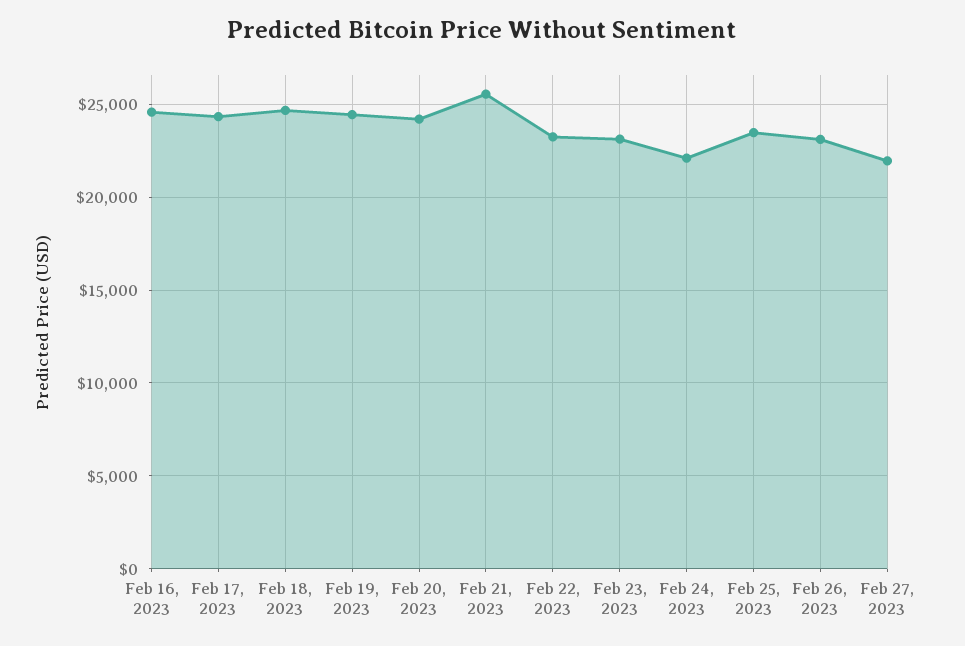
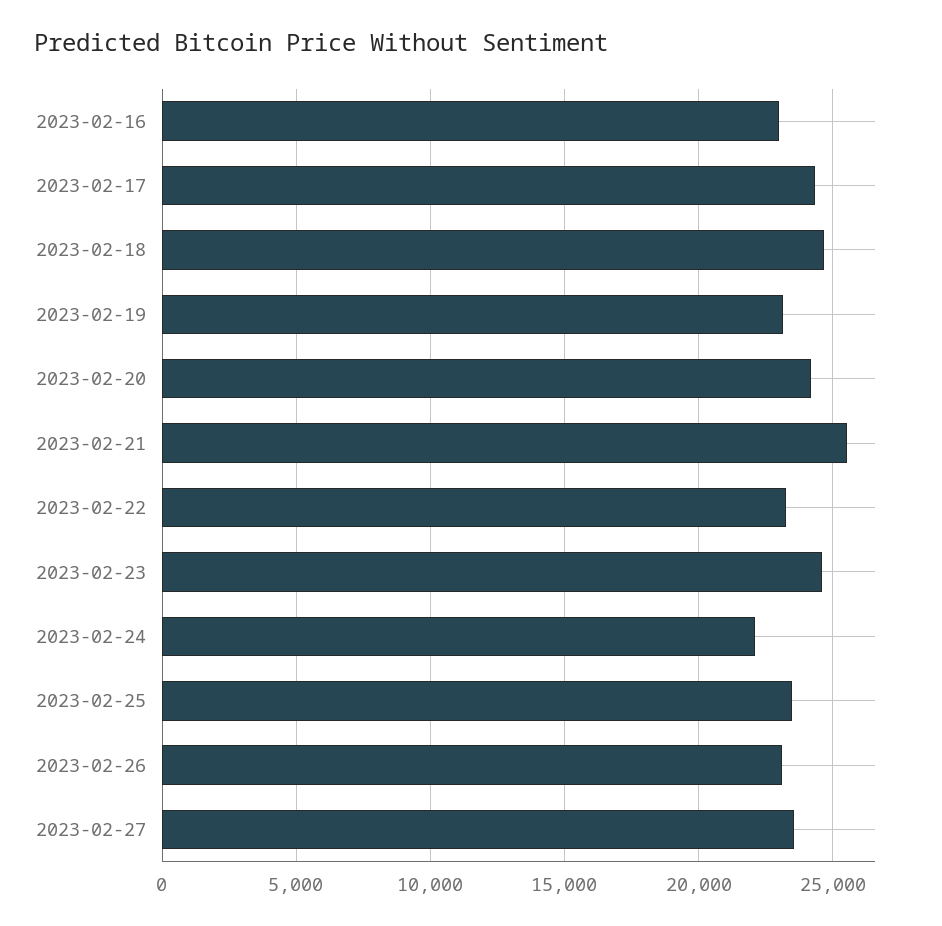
Feb 16, 2023: 24500 -> 23000
Feb 19, 2023: 24500 -> 23000
Feb 23, 2023: 23000 -> 24500
Feb 27, 2023: 22000 -> 23500

